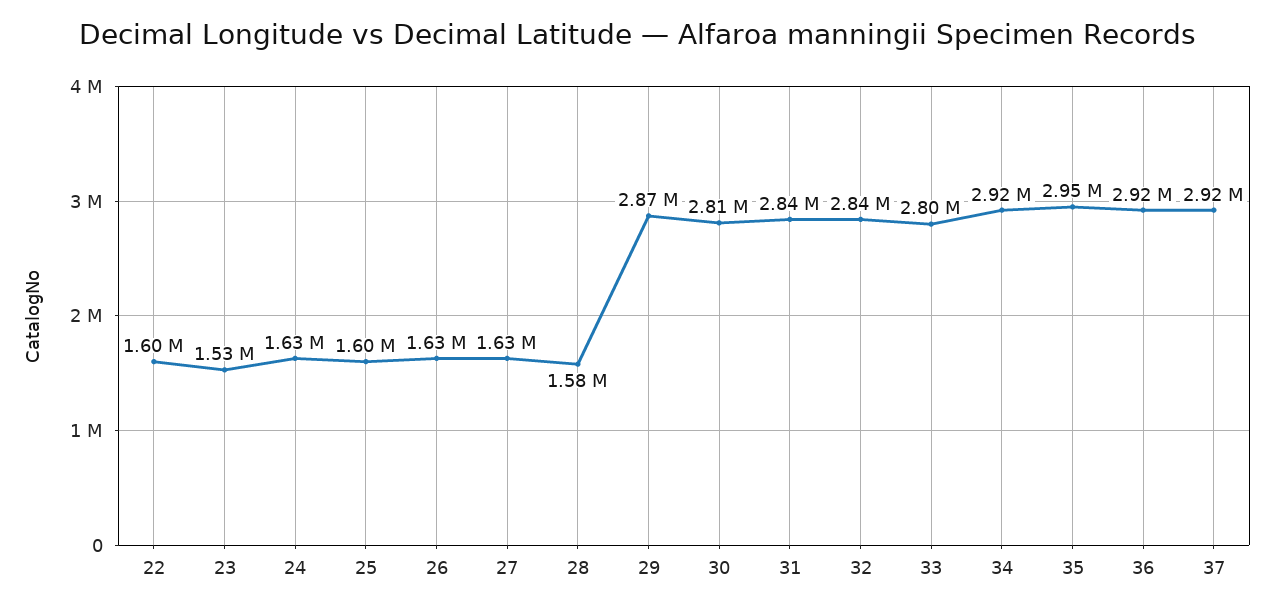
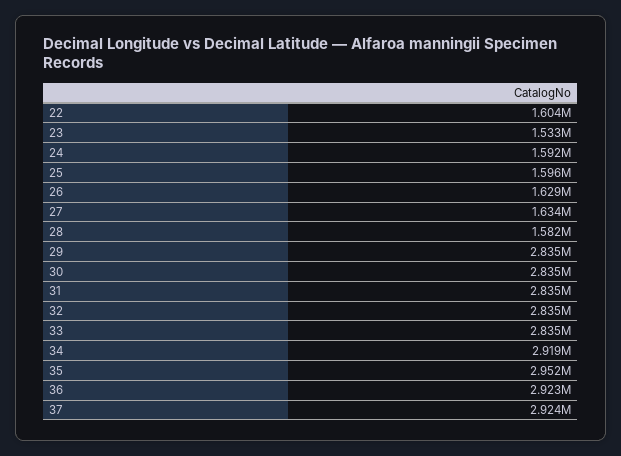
24: 1630000 -> 1592000
29: 2870000 -> 2835000
30: 2810000 -> 2835000
33: 2800000 -> 2835000

